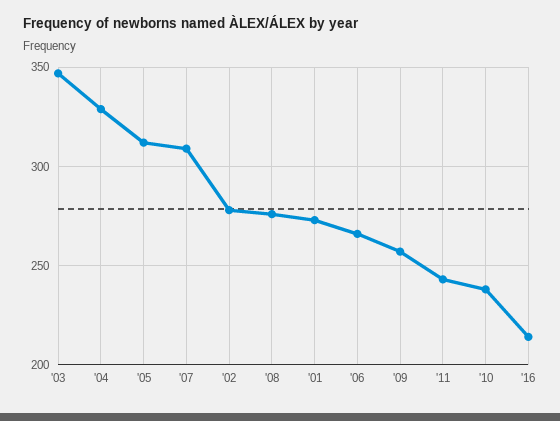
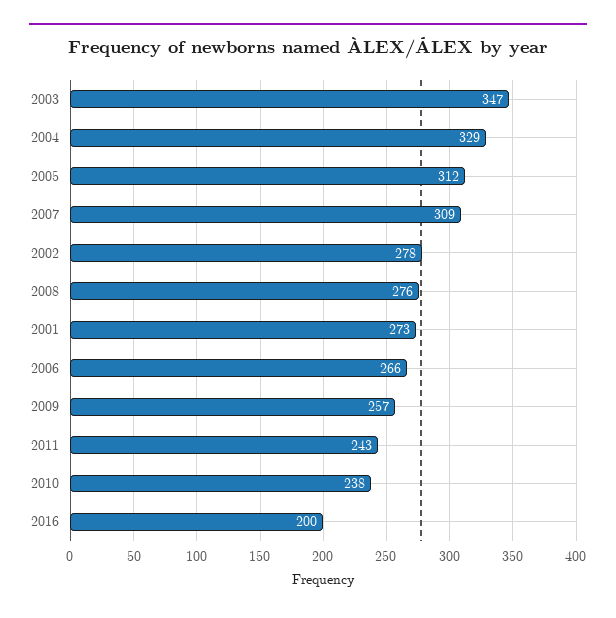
'16: 215 -> 200

